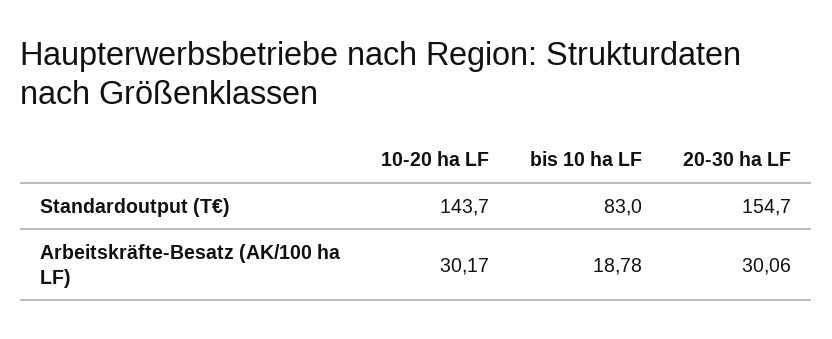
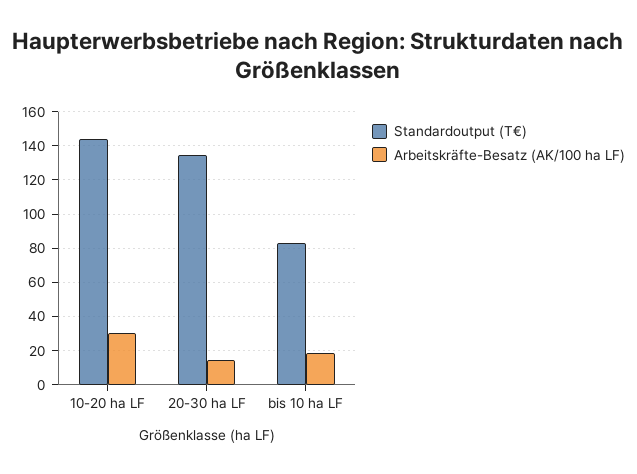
Standardoutput (T€), 20-30 ha LF: 154.7 -> 135
Arbeitskräfte-Besatz (AK/100 ha LF), 20-30 ha LF: 30.06 -> 15

